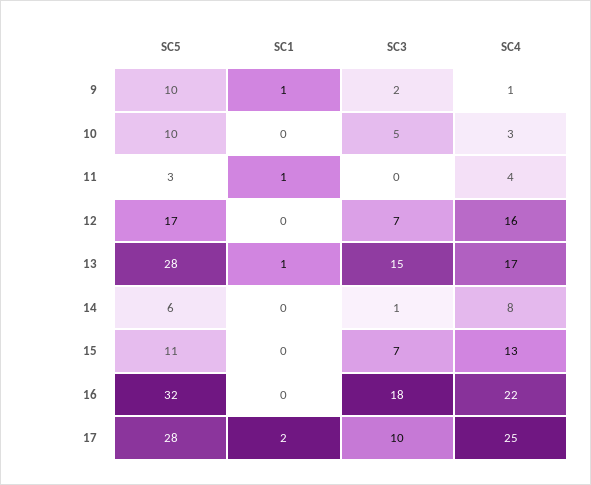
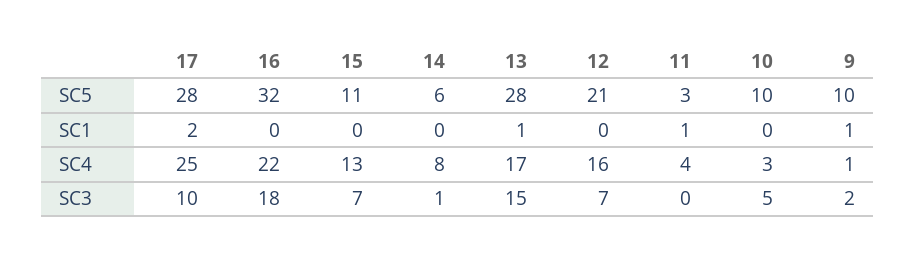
SC5, 12: 17 -> 21

